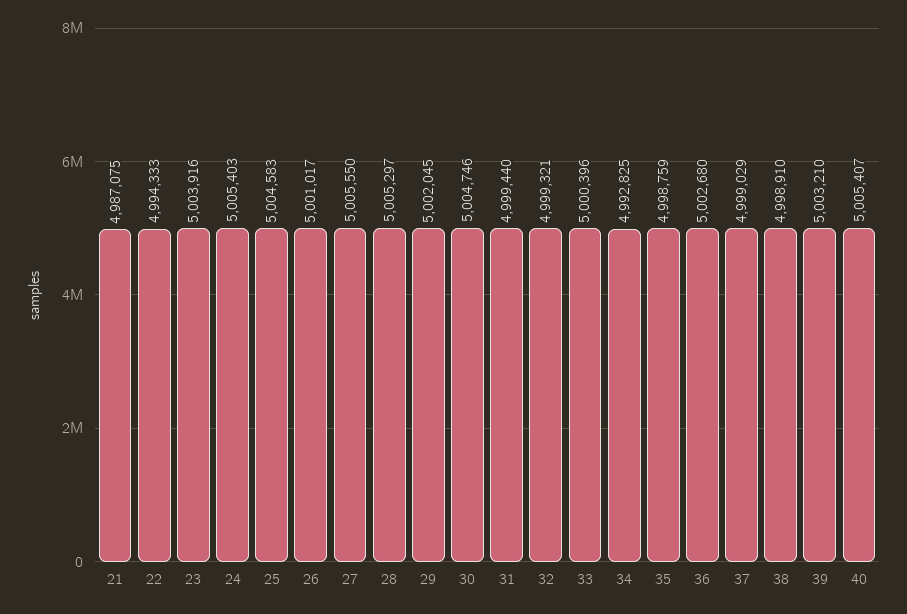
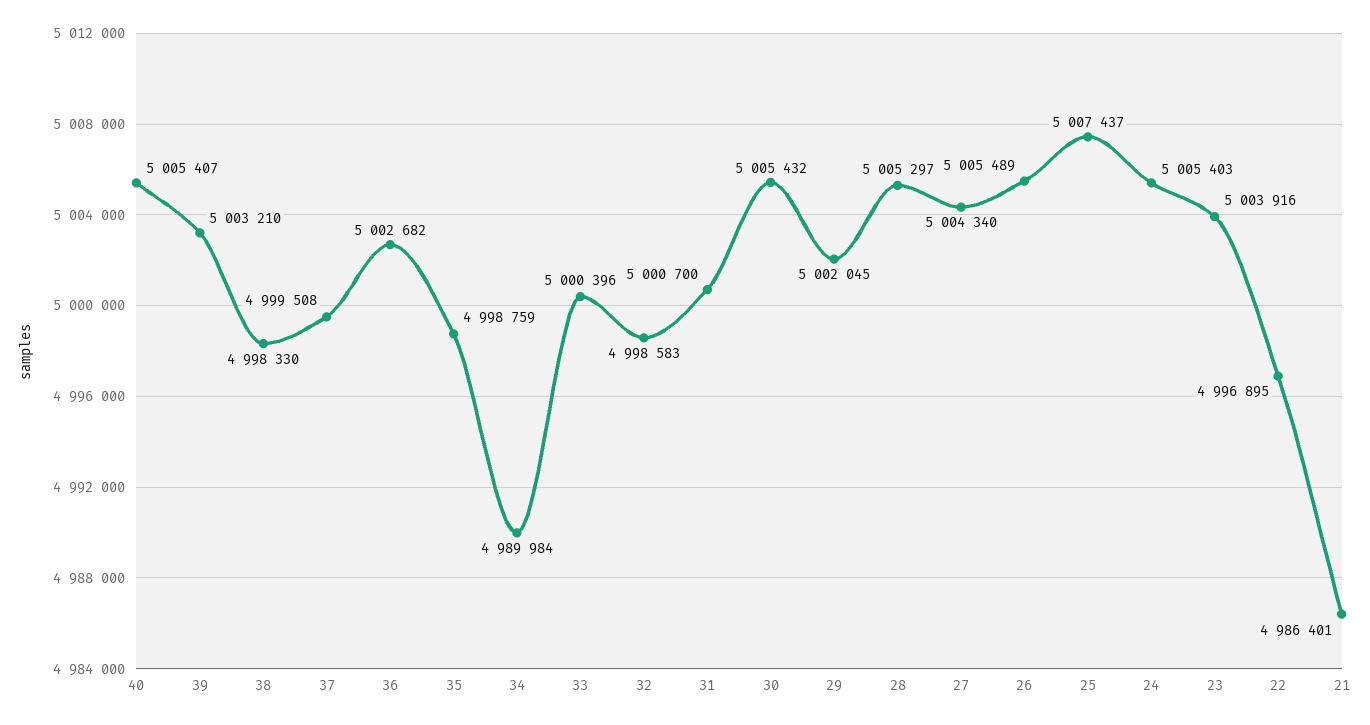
21: 4987075 -> 4986401
22: 4994333 -> 4996895
25: 5004583 -> 5007437
26: 5001017 -> 5005489
27: 5005550 -> 5004340
30: 5004746 -> 5005432
31: 4999440 -> 5000700
32: 4999321 -> 4998583
34: 4992825 -> 4989984
36: 5002680 -> 5002682
37: 4999029 -> 4999508
38: 4998910 -> 4998330

